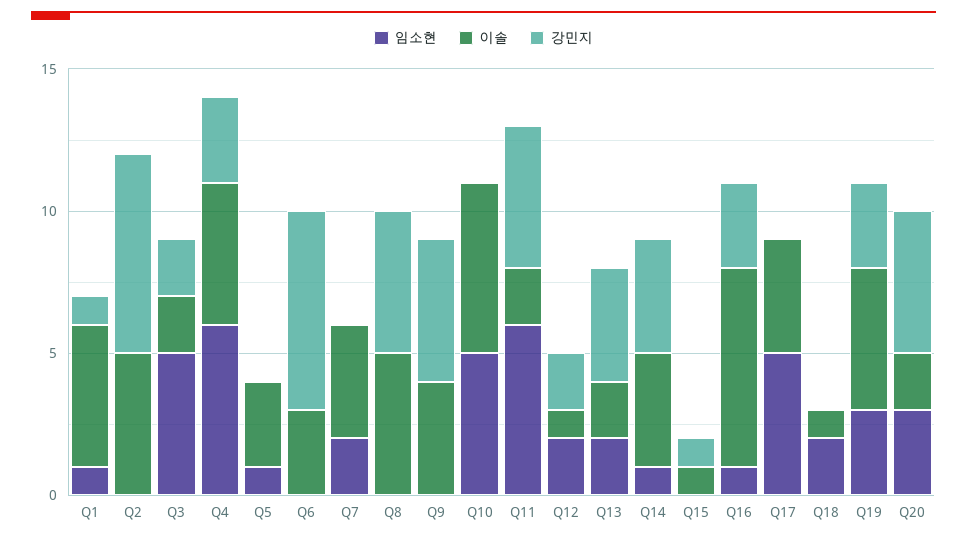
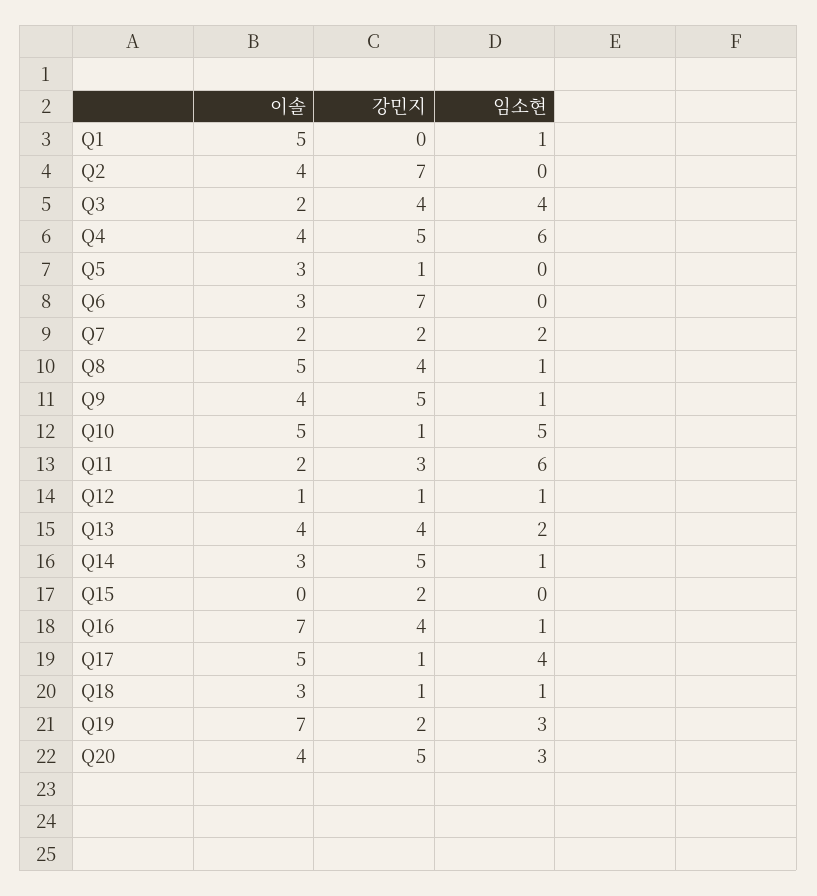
강민지, Q1: 1 -> 0
이솔, Q2: 5 -> 4
임소현, Q3: 5 -> 4
강민지, Q3: 2 -> 4
이솔, Q4: 5 -> 4
강민지, Q4: 3 -> 5
임소현, Q5: 1 -> 0
강민지, Q5: 0 -> 1
이솔, Q7: 4 -> 2
강민지, Q7: 0 -> 2
임소현, Q8: 0 -> 1
강민지, Q8: 5 -> 4
임소현, Q9: 0 -> 1
이솔, Q10: 6 -> 5
강민지, Q10: 0 -> 1
강민지, Q11: 5 -> 3
임소현, Q12: 2 -> 1
강민지, Q12: 2 -> 1
이솔, Q13: 2 -> 4
이솔, Q14: 4 -> 3
강민지, Q14: 4 -> 5
이솔, Q15: 1 -> 0
강민지, Q15: 1 -> 2
강민지, Q16: 3 -> 4
임소현, Q17: 5 -> 4
이솔, Q17: 4 -> 5
강민지, Q17: 0 -> 1
임소현, Q18: 2 -> 1
이솔, Q18: 1 -> 3
강민지, Q18: 0 -> 1
이솔, Q19: 5 -> 7
강민지, Q19: 3 -> 2
이솔, Q20: 2 -> 4

